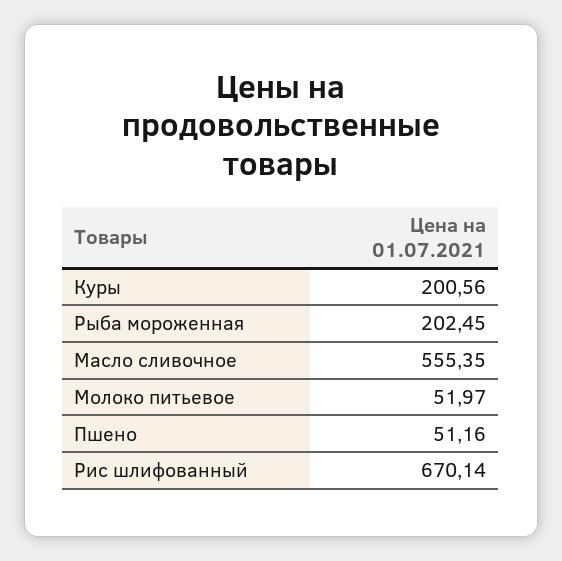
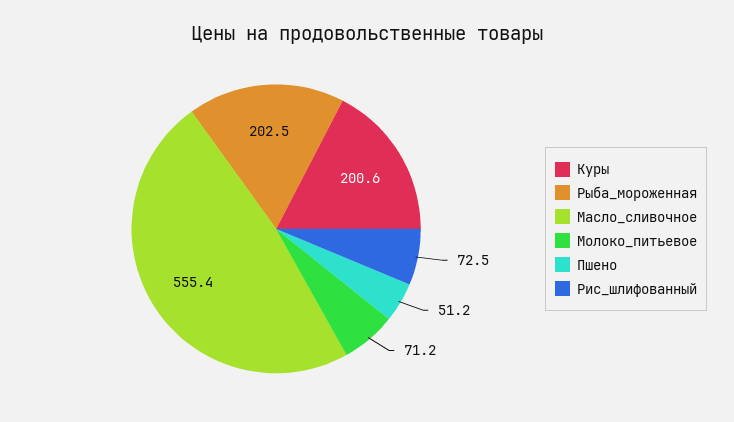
Молоко питьевое: 51.97 -> 71.2
Рис шлифованный: 670.14 -> 72.5

